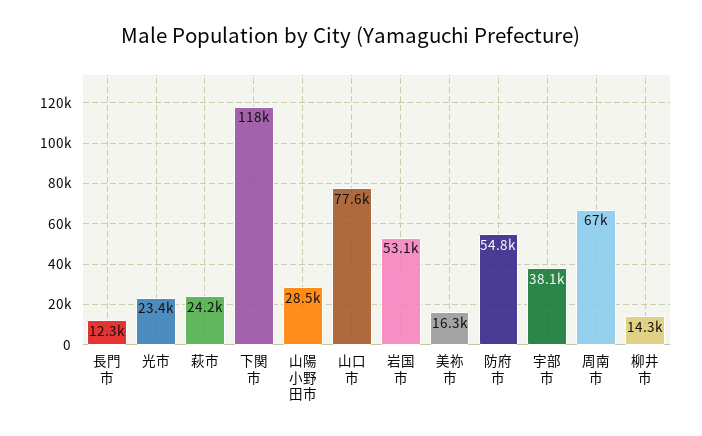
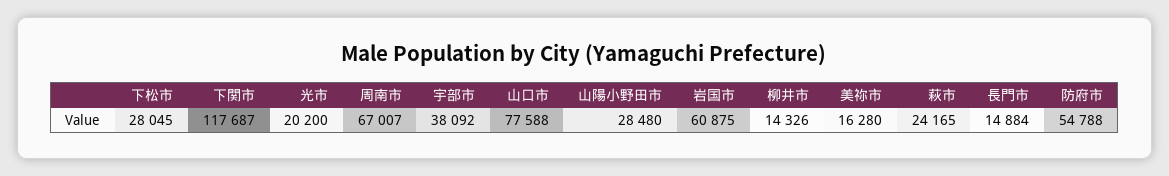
長門市: 12300 -> 14884
光市: 23400 -> 20200
岩国市: 53100 -> 60875
下松市: none -> 28045

